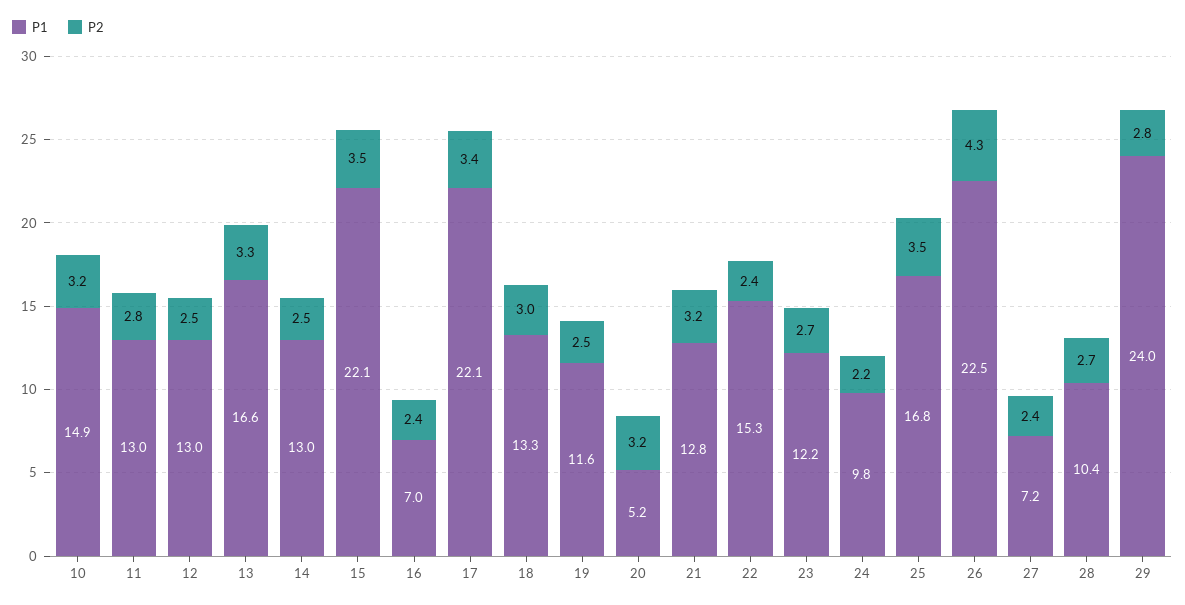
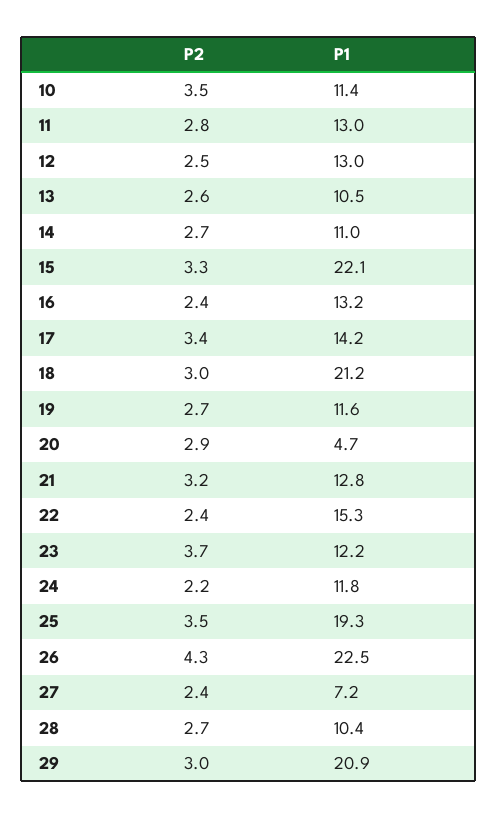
P1, 10: 14.9 -> 11.4
P2, 10: 3.2 -> 3.5
P1, 13: 16.6 -> 10.5
P2, 13: 3.3 -> 2.6
P1, 14: 13 -> 11
P2, 14: 2.5 -> 2.7
P2, 15: 3.5 -> 3.3
P1, 16: 7 -> 13.2
P1, 17: 22.1 -> 14.2
P1, 18: 13.3 -> 21.2
P2, 19: 2.5 -> 2.7
P1, 20: 5.2 -> 4.7
P2, 20: 3.2 -> 2.9
P2, 23: 2.7 -> 3.7
P1, 24: 9.8 -> 11.8
P1, 25: 16.8 -> 19.3
P1, 29: 24 -> 20.9
P2, 29: 2.8 -> 3

